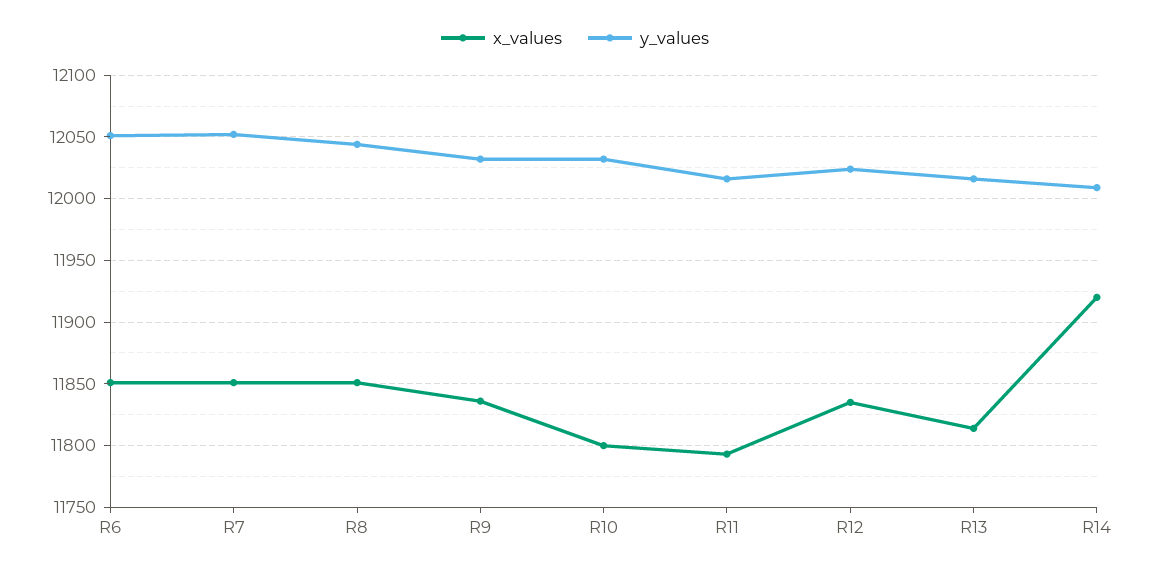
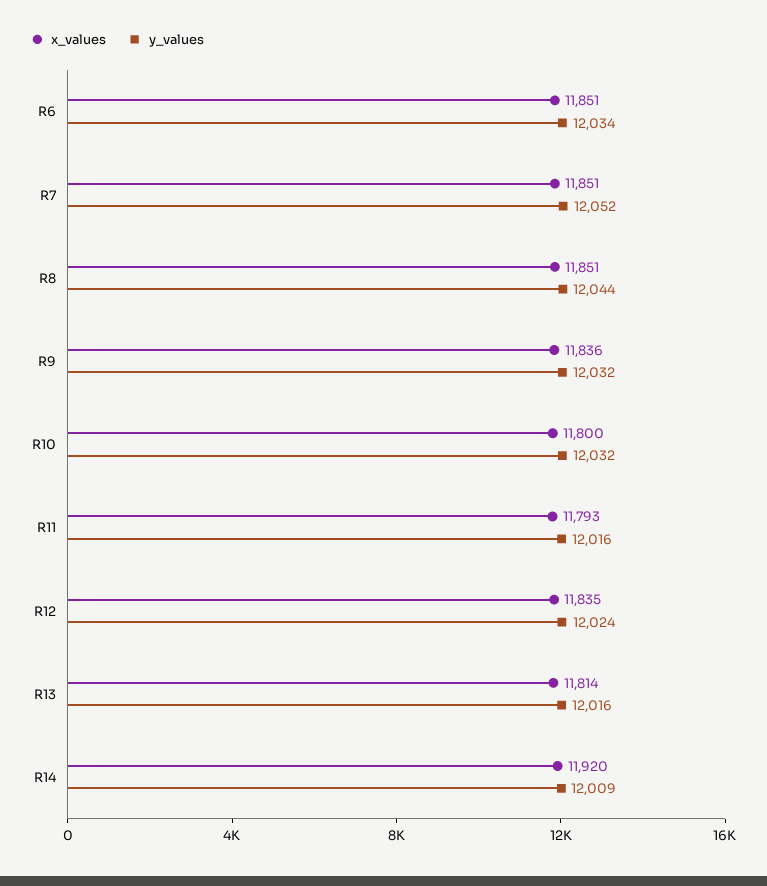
y_values, R6: 12050 -> 12034

